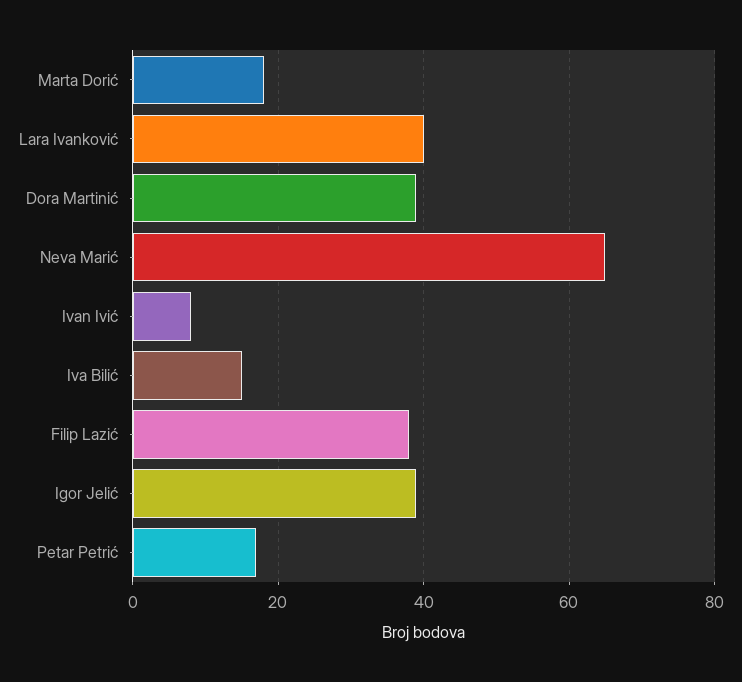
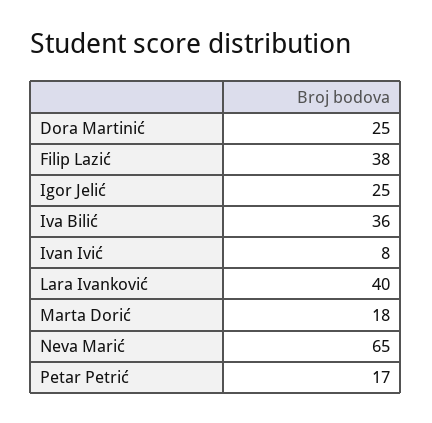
Dora Martinić: 40 -> 25
Iva Bilić: 15 -> 36
Igor Jelić: 40 -> 25

